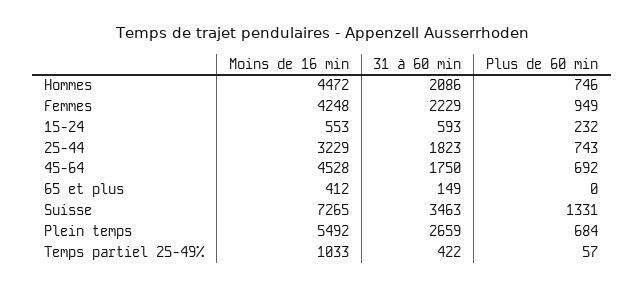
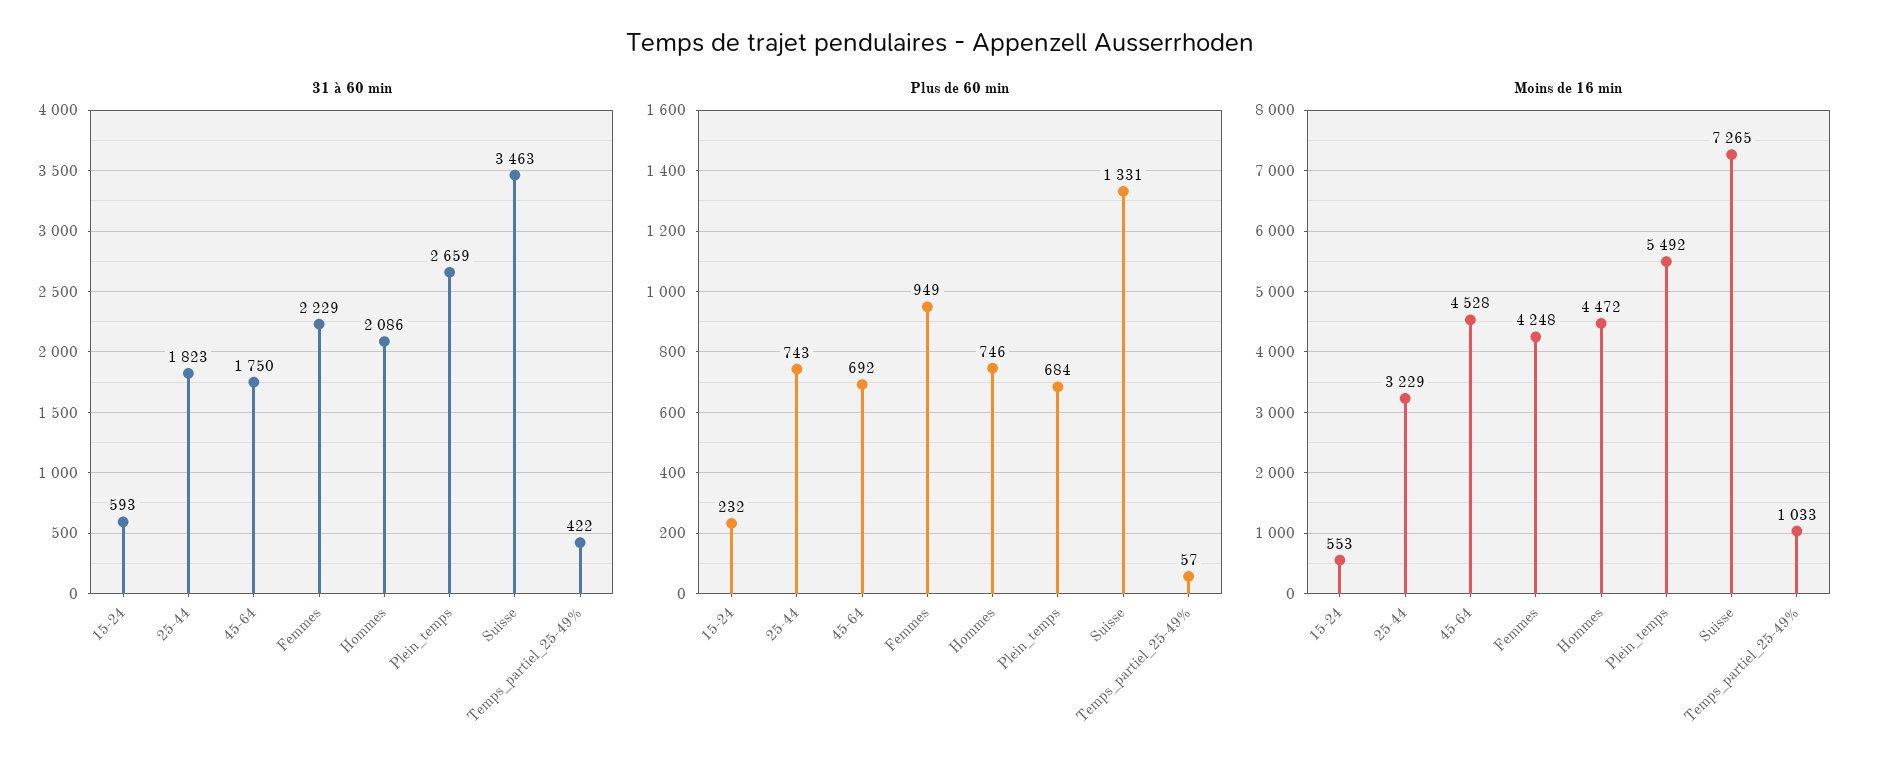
Moins de 16 min, 65 et plus: 412 -> none
31 à 60 min, 65 et plus: 149 -> none
Plus de 60 min, 65 et plus: 0 -> none

